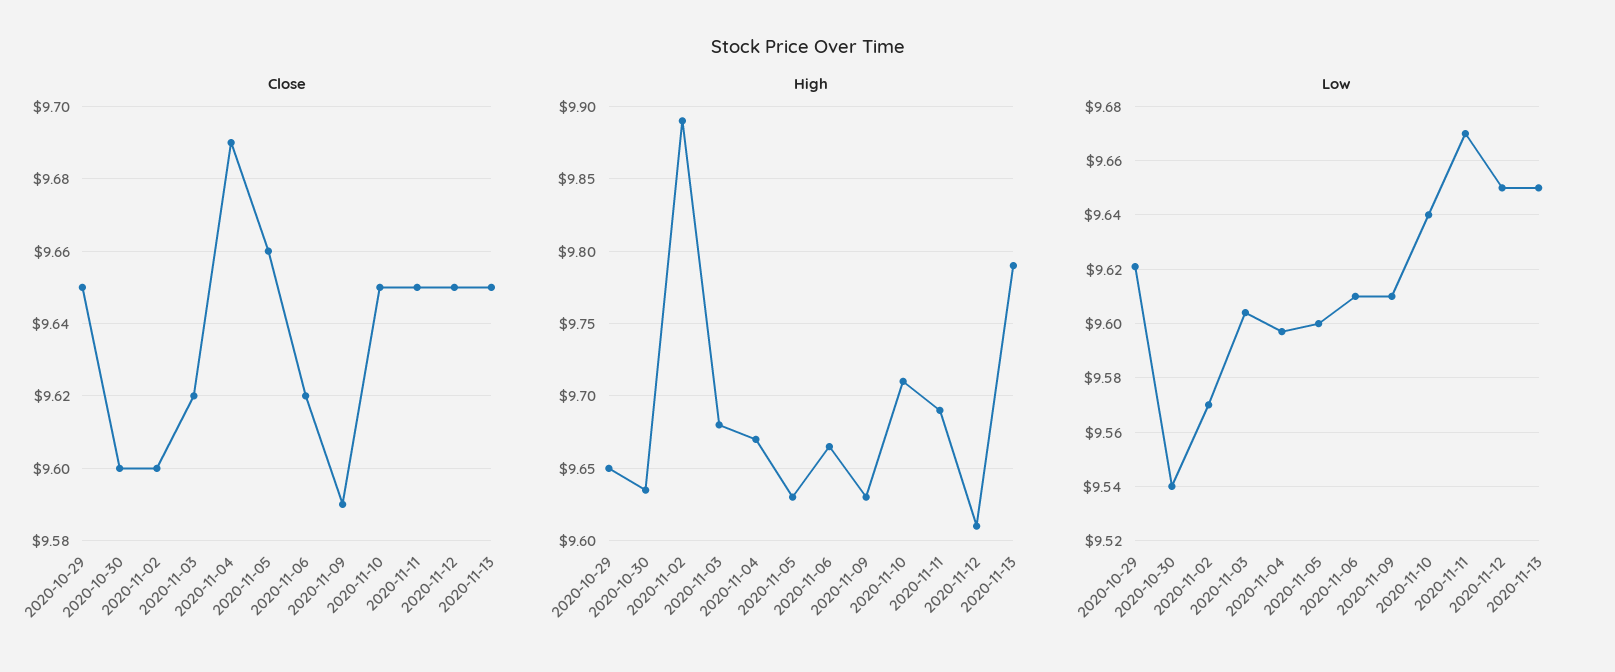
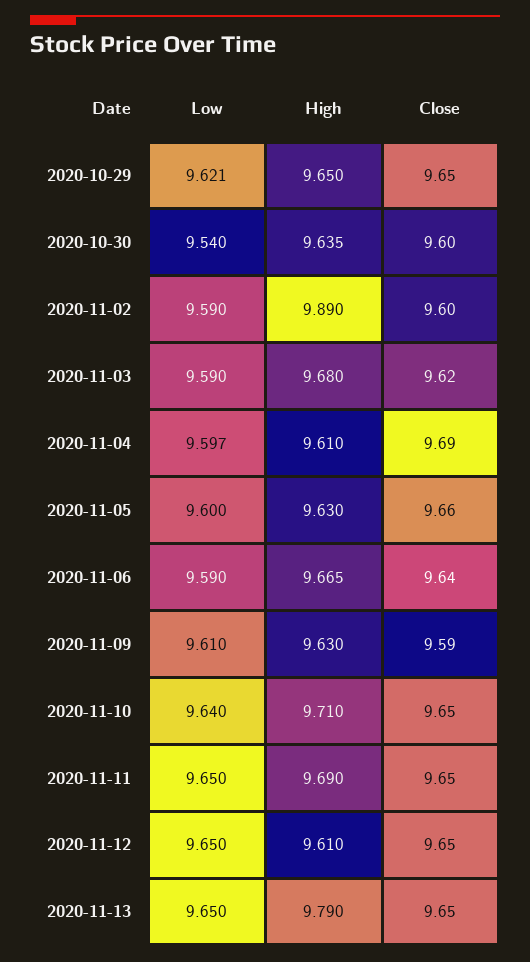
Close, 2020-11-06: 9.62 -> 9.64
High, 2020-11-04: 9.67 -> 9.61
Low, 2020-11-02: 9.57 -> 9.59
Low, 2020-11-03: 9.605 -> 9.59
Low, 2020-11-06: 9.61 -> 9.59
Low, 2020-11-11: 9.67 -> 9.65

